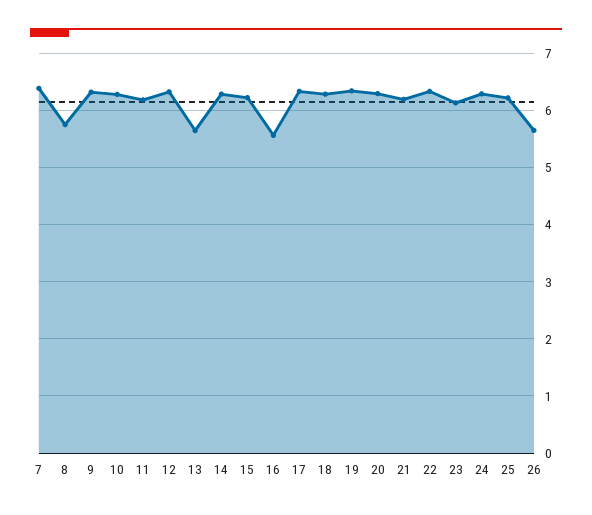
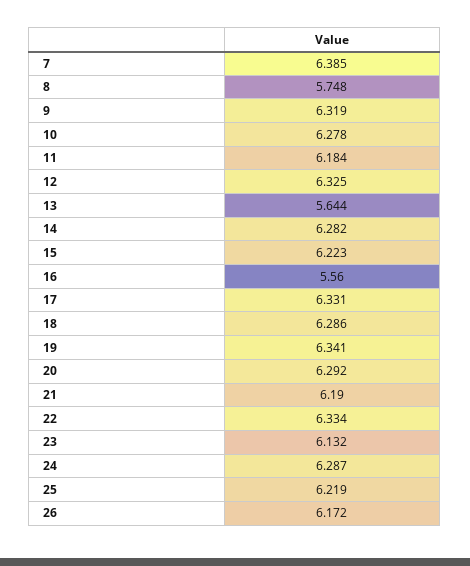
26: 5.6 -> 6.172

